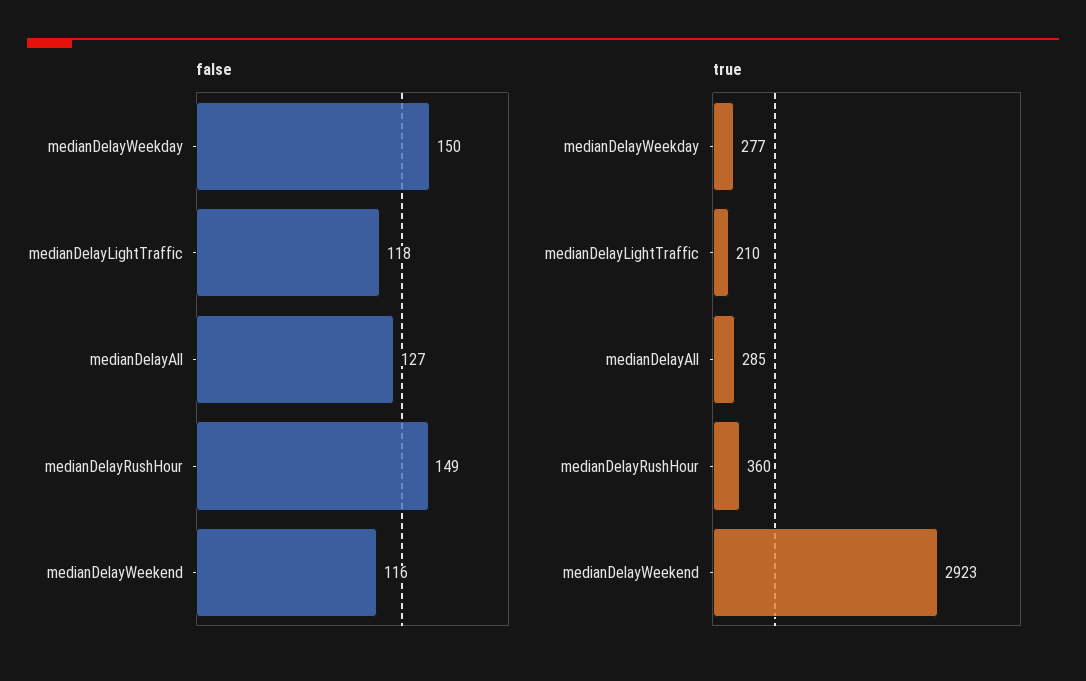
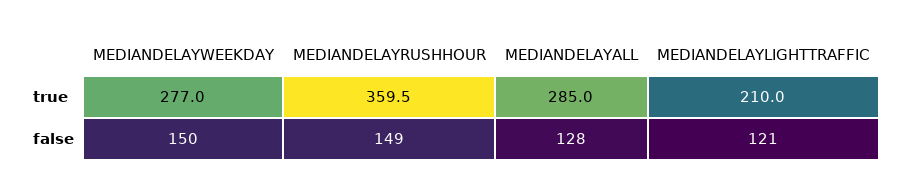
false, medianDelayLightTraffic: 118 -> 121
false, medianDelayAll: 127 -> 128
false, medianDelayWeekend: 116 -> none
true, medianDelayWeekend: 2923 -> none

